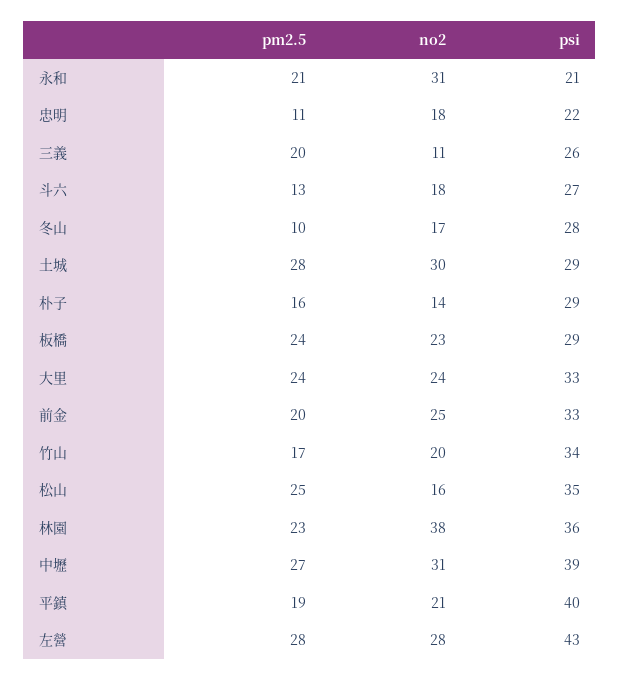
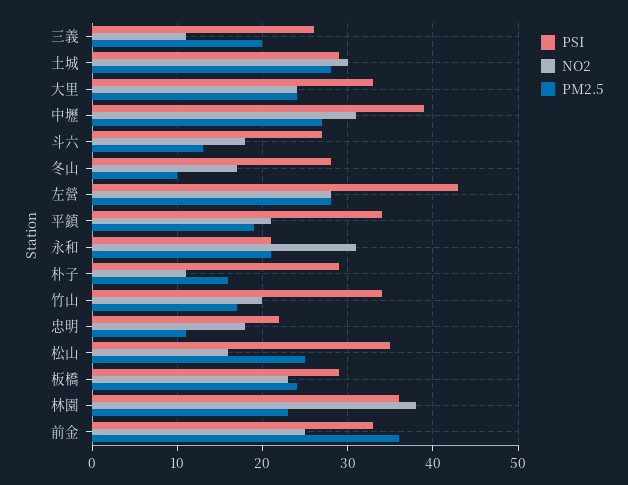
no2, 朴子: 14 -> 11
pm2.5, 前金: 20 -> 36
psi, 平鎮: 40 -> 34

